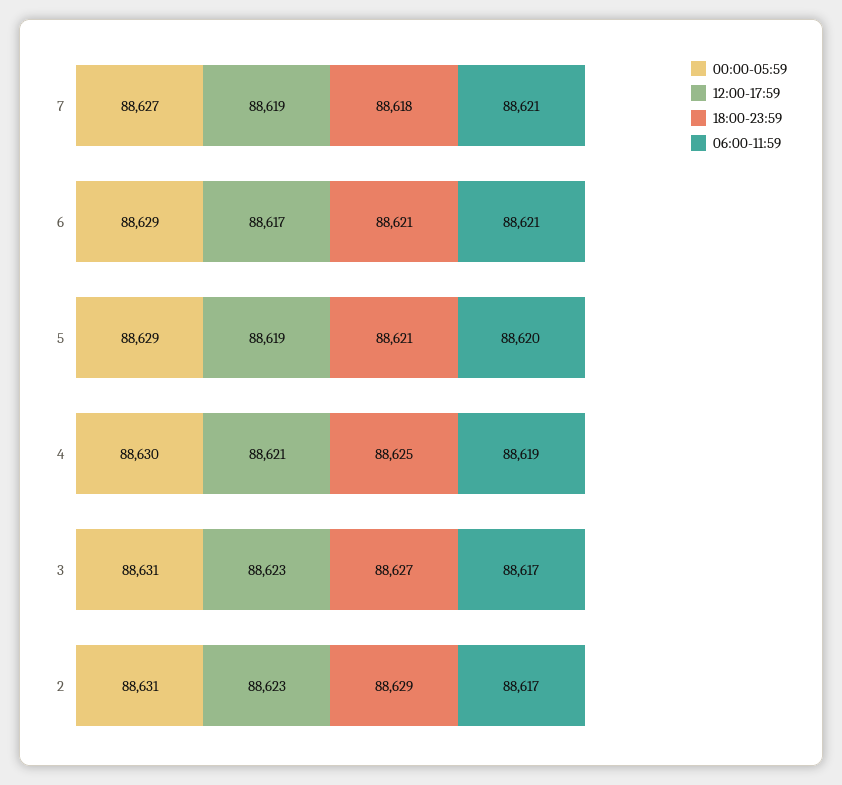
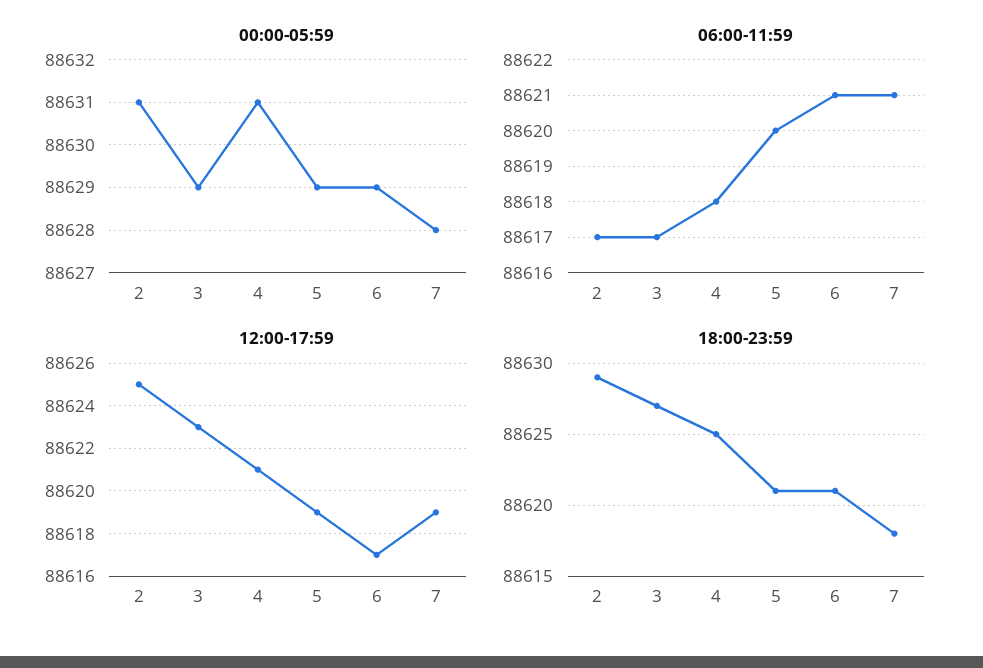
00:00-05:59, 7: 88627 -> 88628
00:00-05:59, 4: 88630 -> 88631
06:00-11:59, 4: 88619 -> 88618
00:00-05:59, 3: 88631 -> 88629
12:00-17:59, 2: 88623 -> 88625

